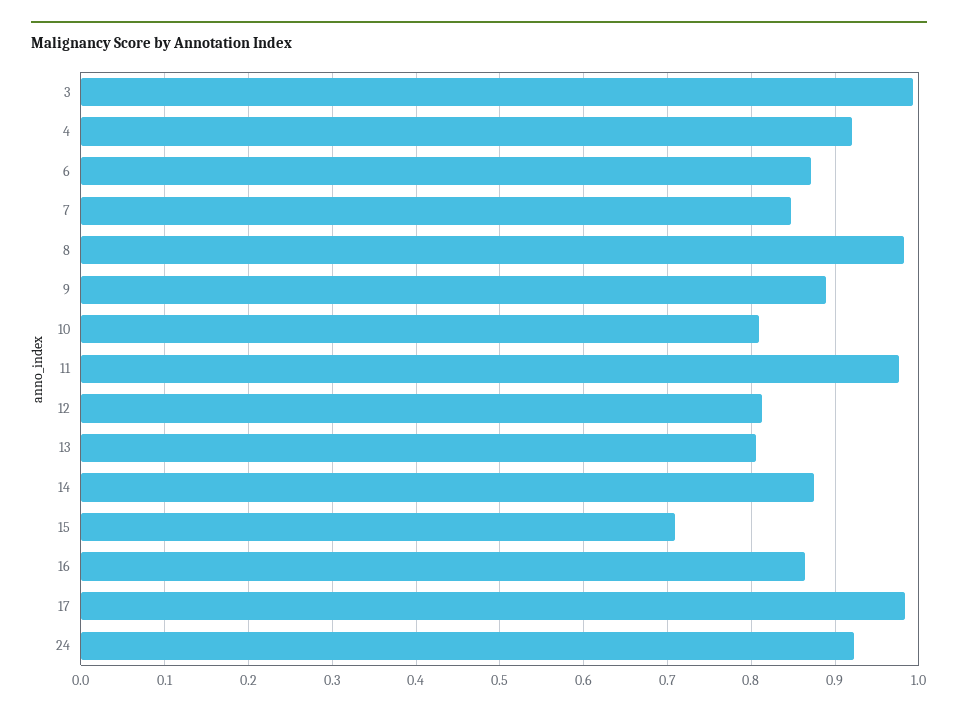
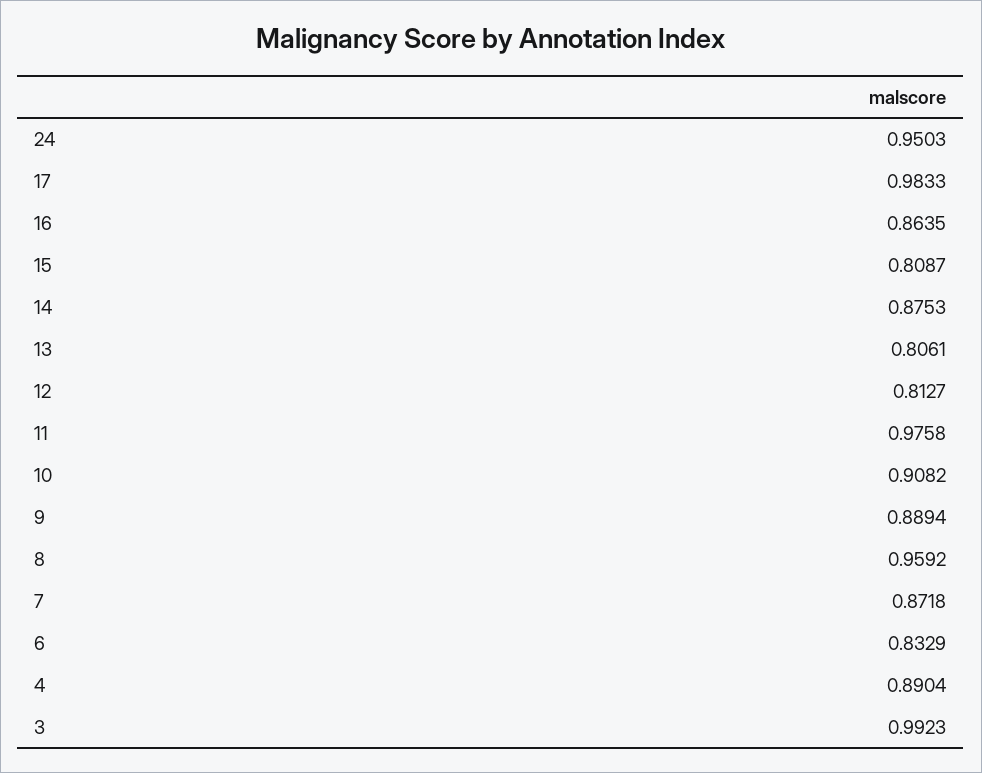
4: 0.92 -> 0.8904
6: 0.87 -> 0.8329
7: 0.85 -> 0.8718
8: 0.98 -> 0.9592
10: 0.81 -> 0.9082
15: 0.71 -> 0.8087
24: 0.92 -> 0.9503

